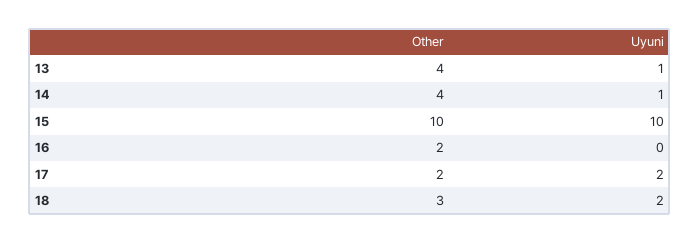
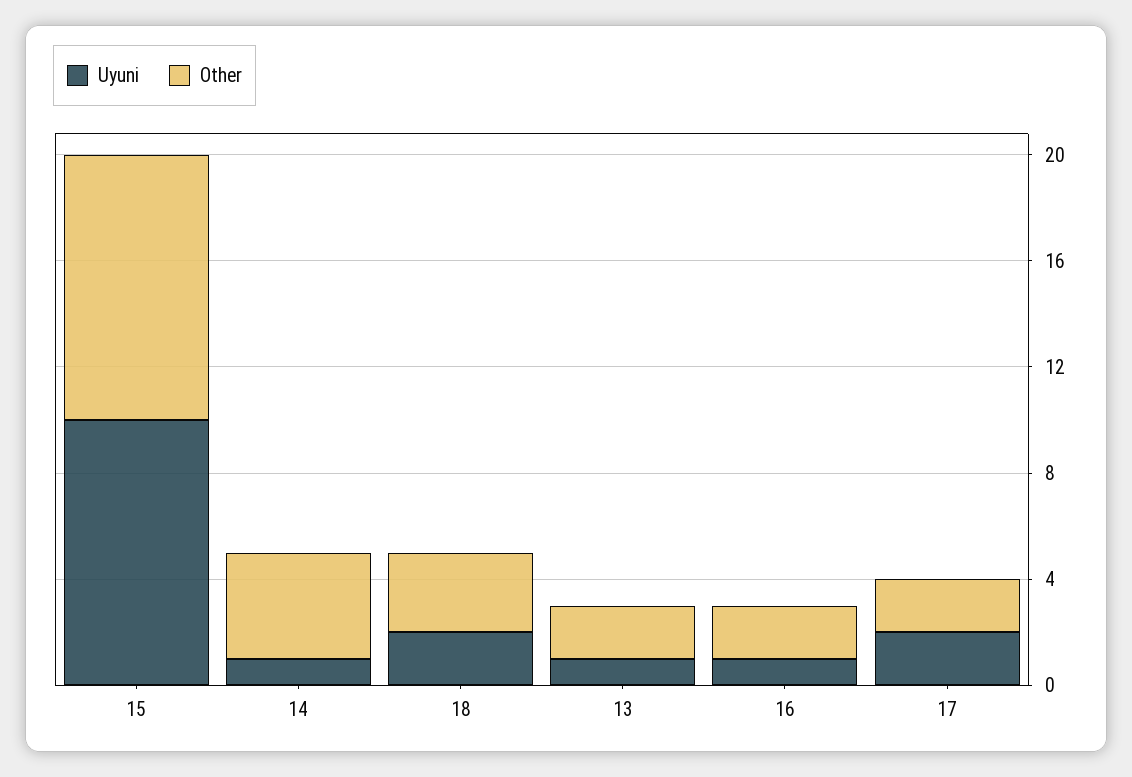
Other, 13: 4 -> 2
Uyuni, 16: 0 -> 1

